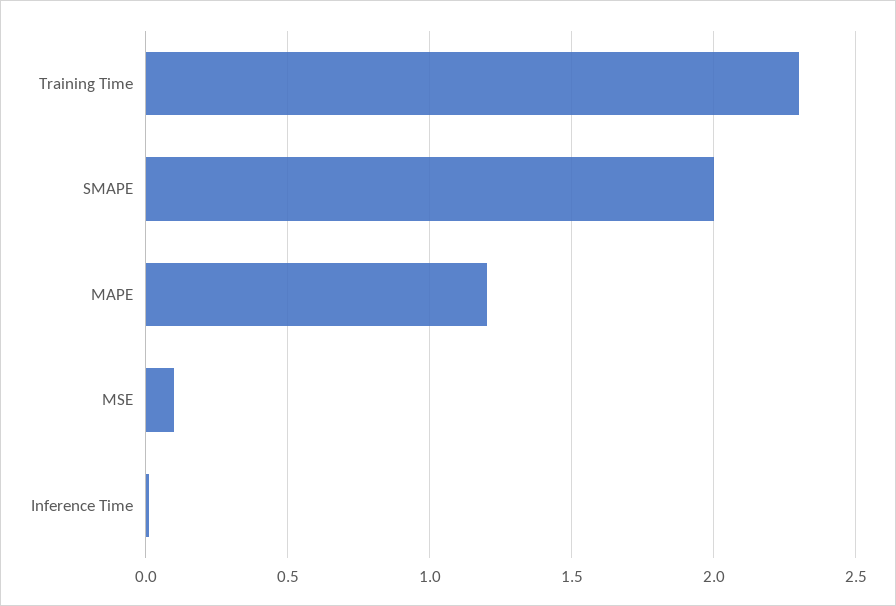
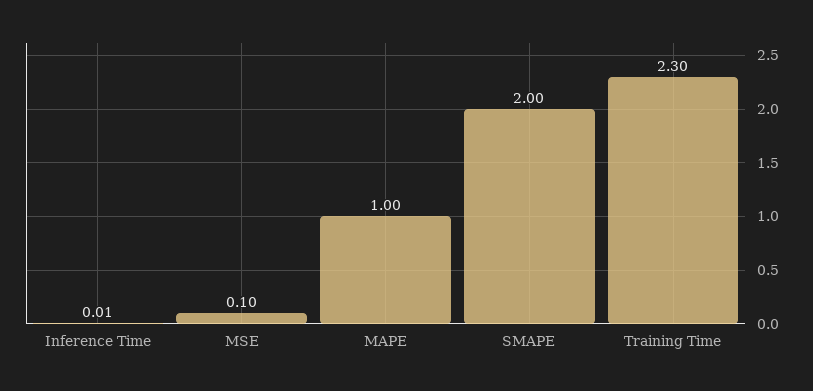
MAPE: 1.2 -> 1

